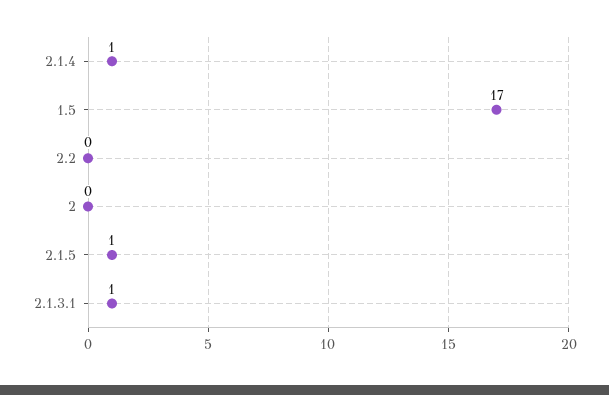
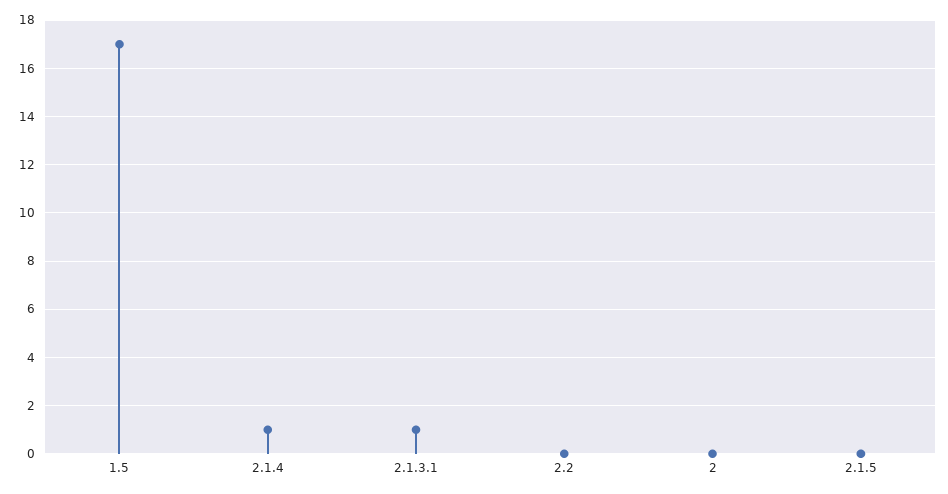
2.1.5: 1 -> 0

